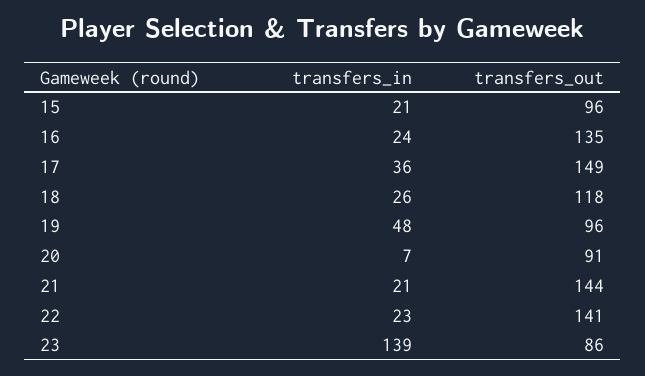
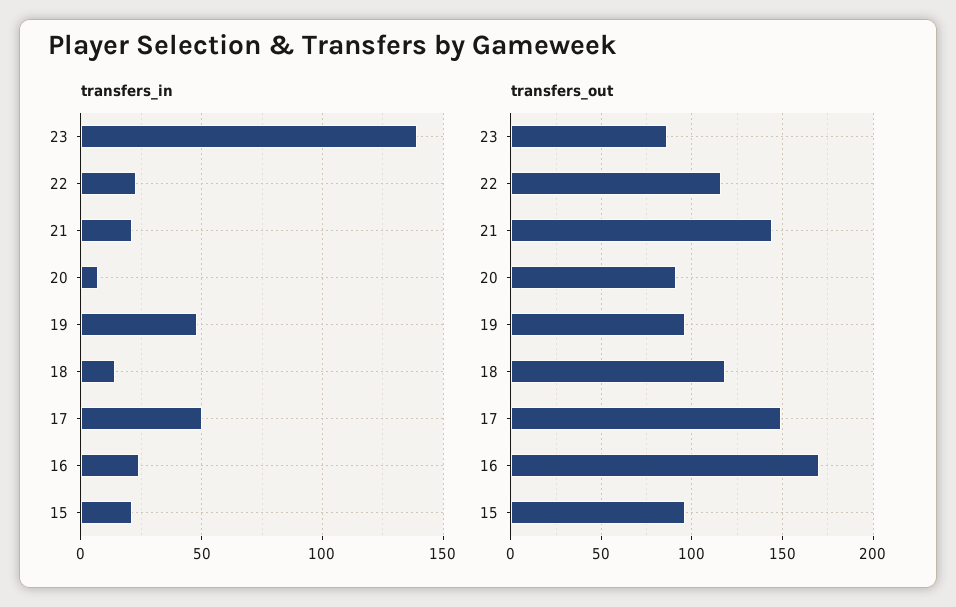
transfers_out, 16: 135 -> 170
transfers_in, 17: 36 -> 50
transfers_in, 18: 26 -> 15
transfers_out, 22: 141 -> 115

